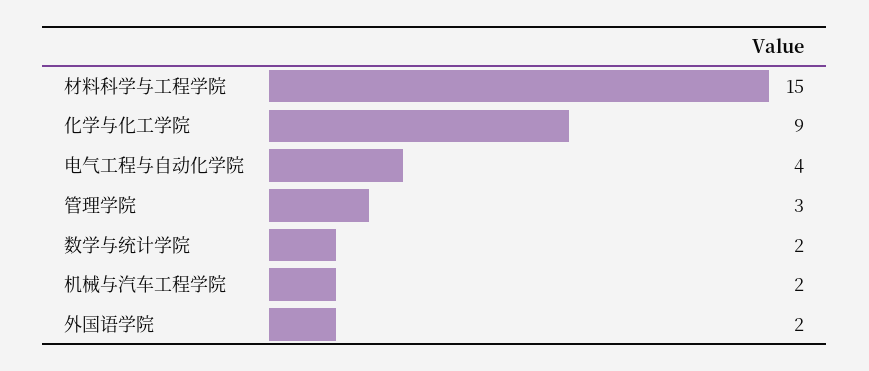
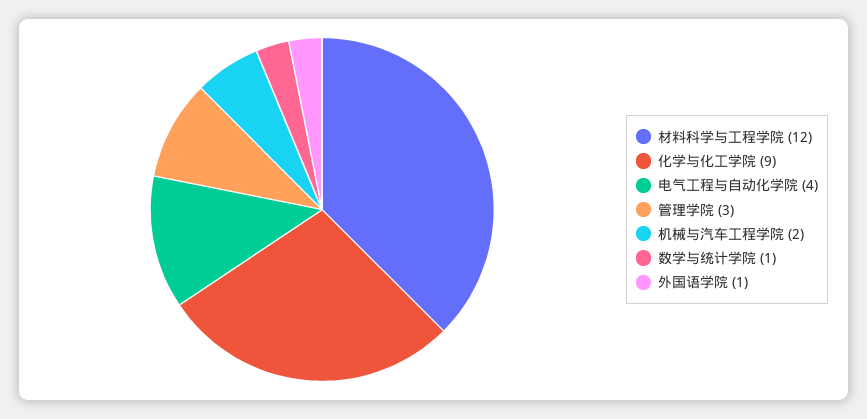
材料科学与工程学院: 15 -> 12
数学与统计学院: 2 -> 1
外国语学院: 2 -> 1

